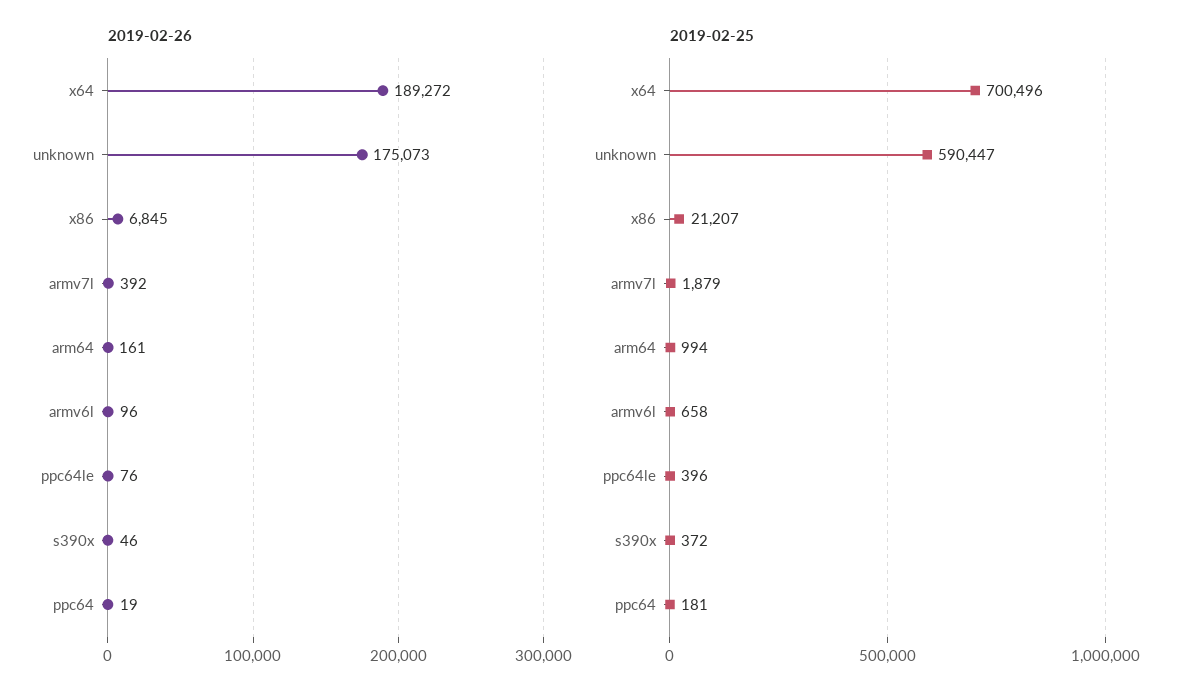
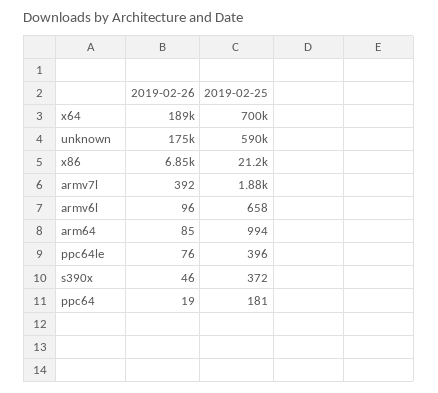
2019-02-26, arm64: 161 -> 85

